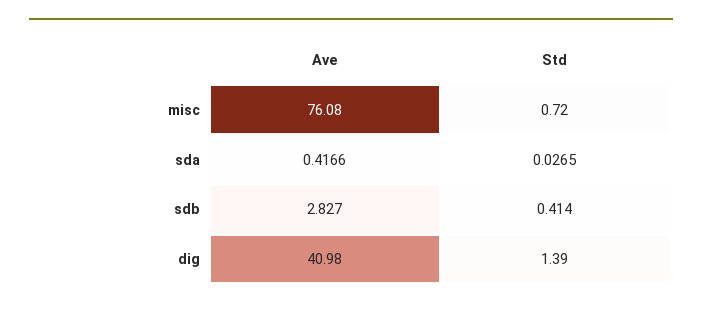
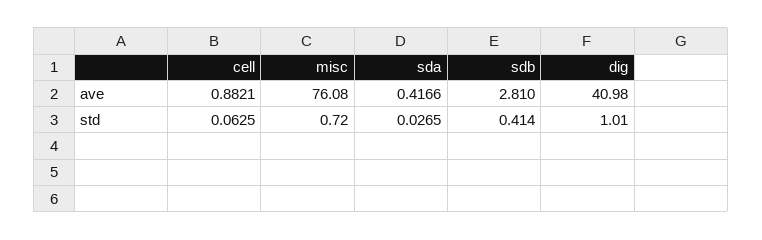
Ave, sdb: 2.827 -> 2.81
Std, dig: 1.39 -> 1.01
Ave, cell: none -> 0.8821
Std, cell: none -> 0.0625

